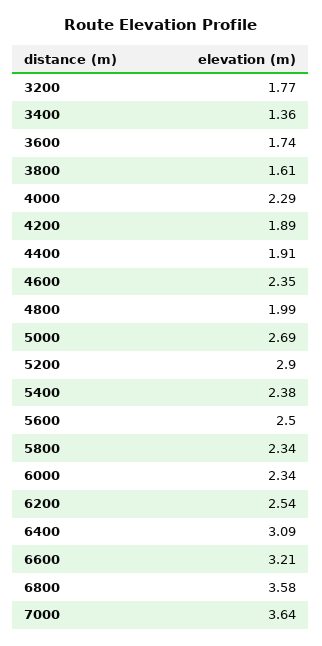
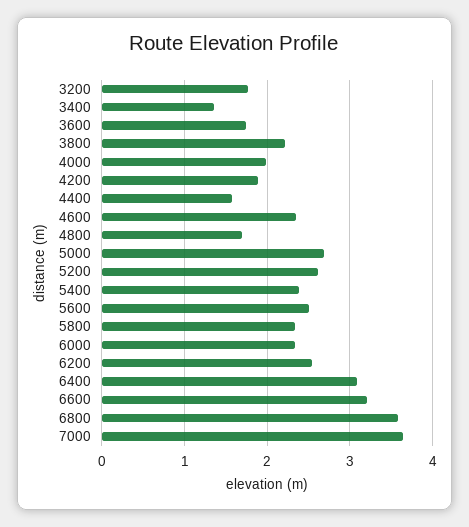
3800: 1.61 -> 2.2
4000: 2.29 -> 2
4400: 1.91 -> 1.6
4800: 1.99 -> 1.7
5200: 2.9 -> 2.6

